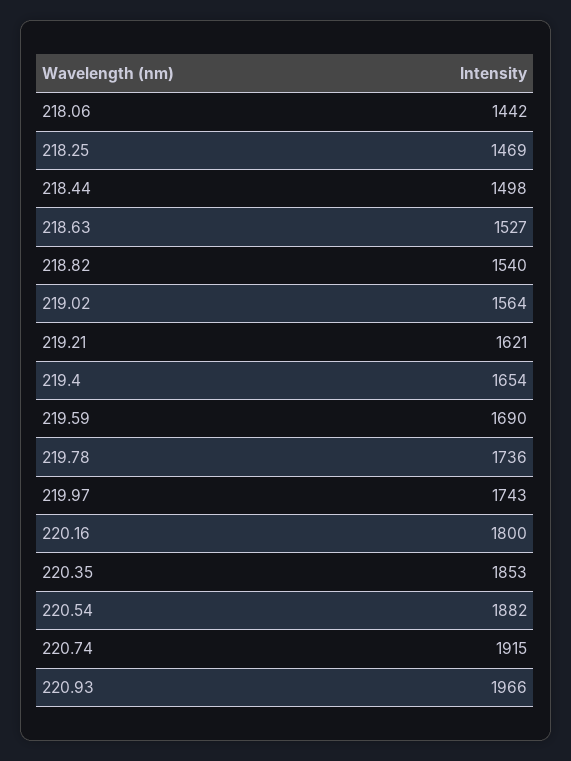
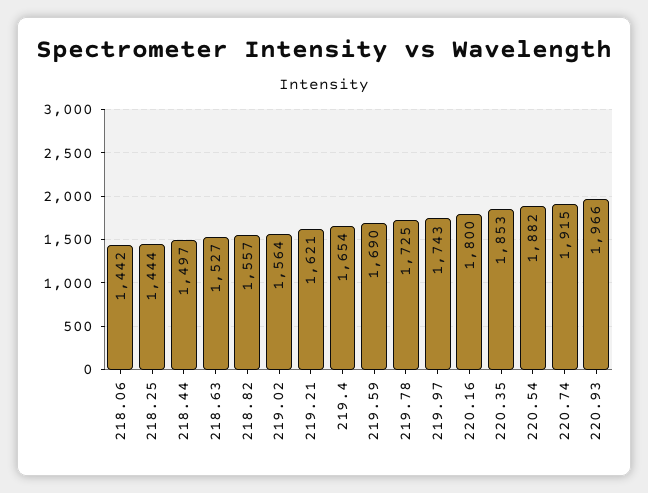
218.25: 1469 -> 1444
218.44: 1498 -> 1497
218.82: 1540 -> 1557
219.78: 1736 -> 1725

